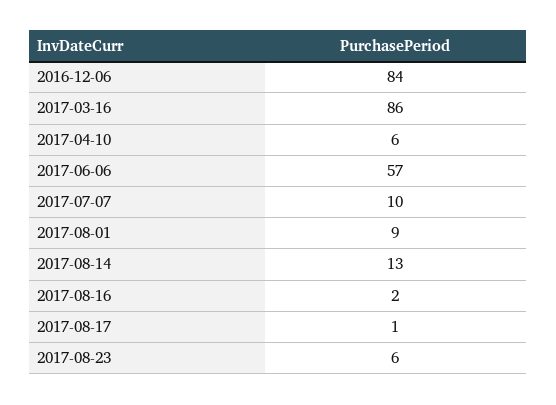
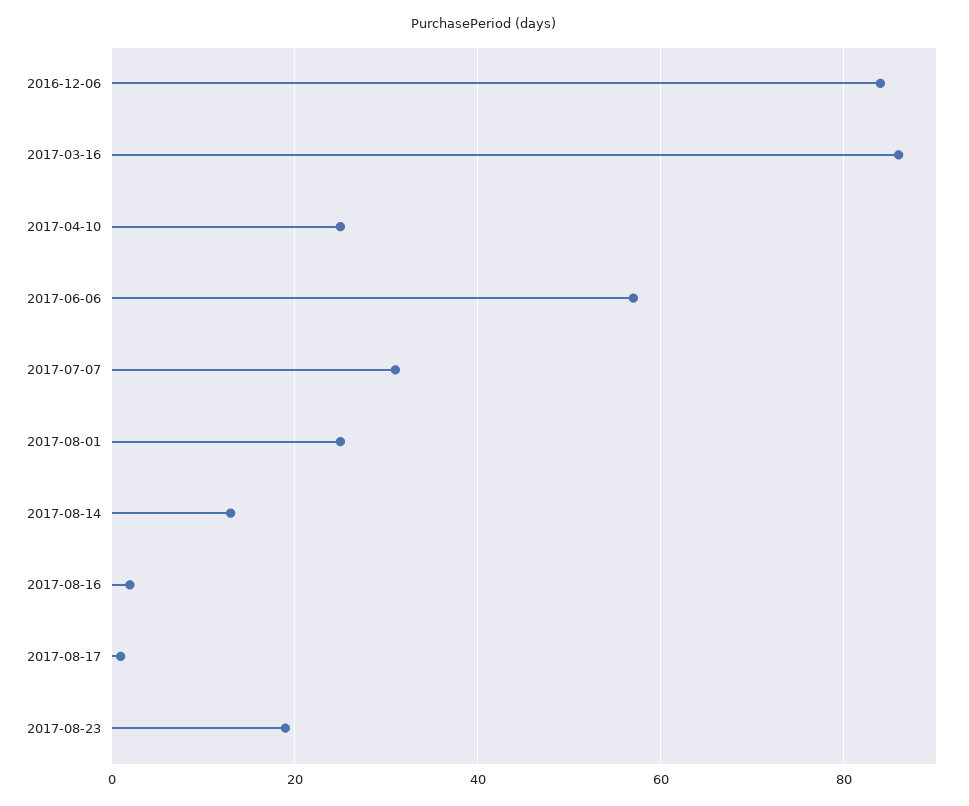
2017-04-10: 6 -> 25
2017-07-07: 10 -> 30
2017-08-01: 9 -> 25
2017-08-23: 6 -> 20

